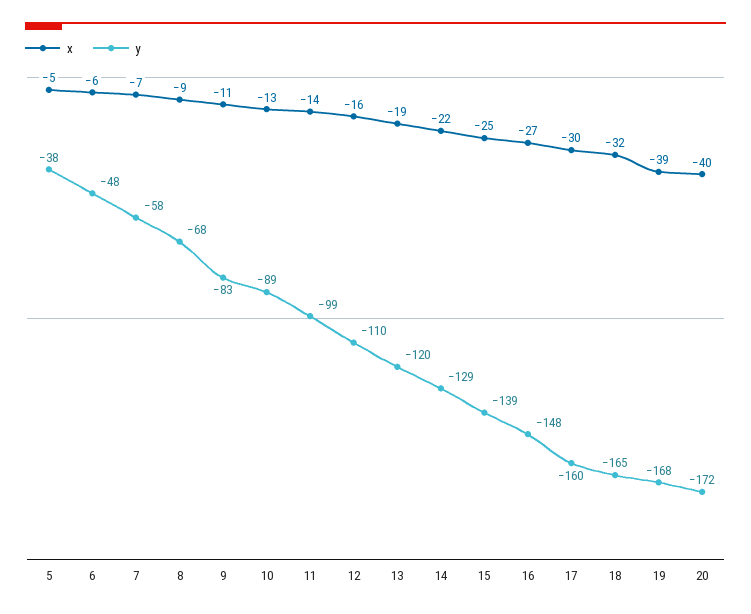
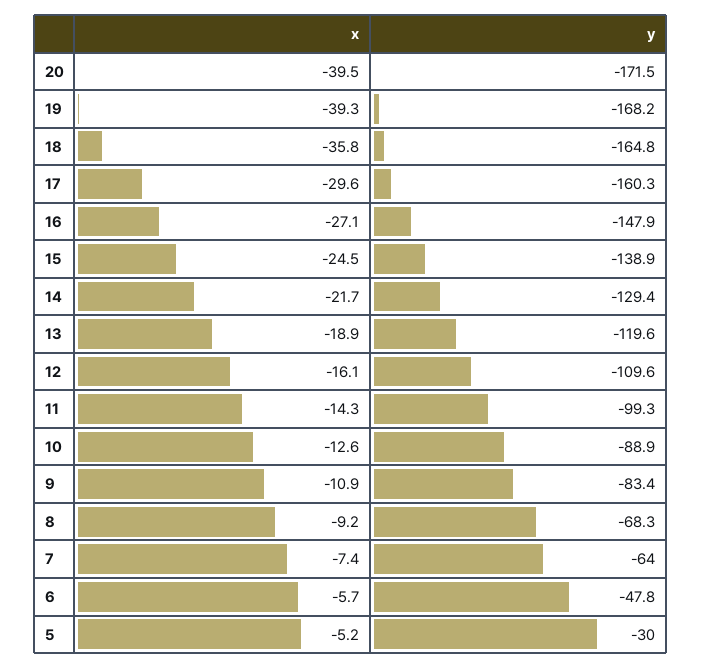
y, 5: -38 -> -30
y, 7: -58 -> -64
x, 18: -32 -> -35.8

